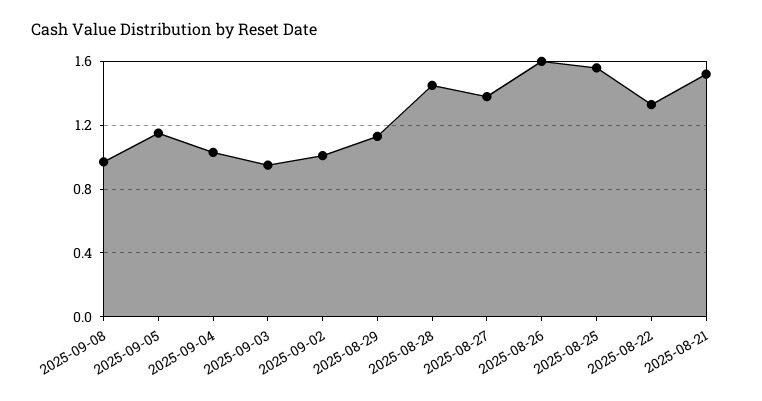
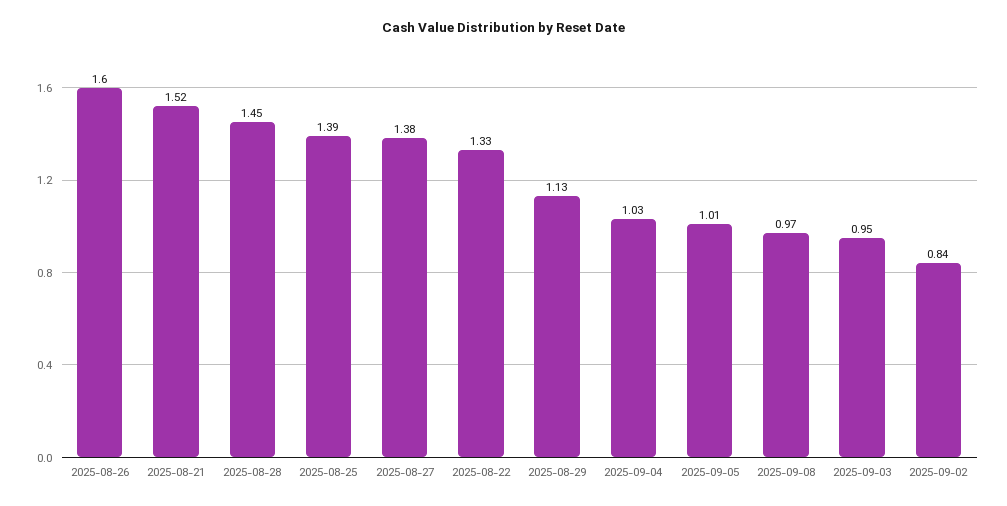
2025-09-05: 1.15 -> 1.01
2025-09-02: 1 -> 0.84
2025-08-25: 1.55 -> 1.39

